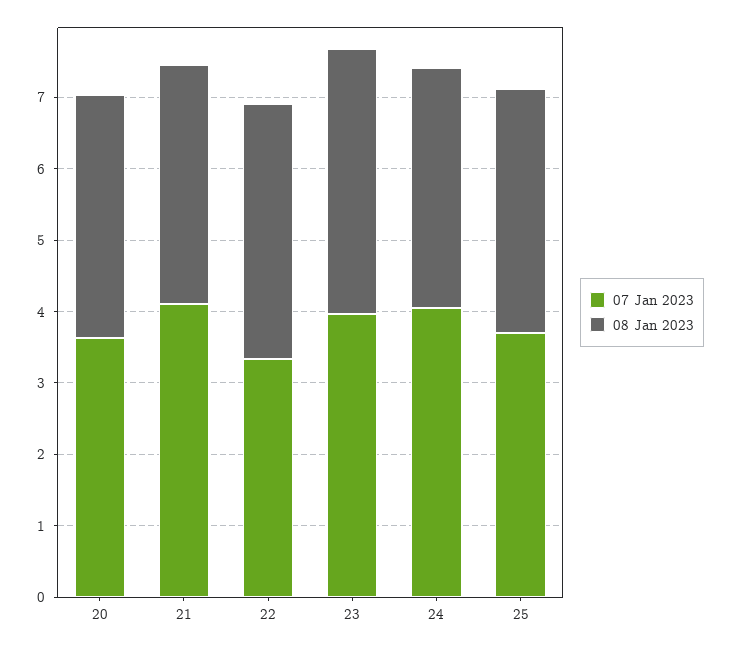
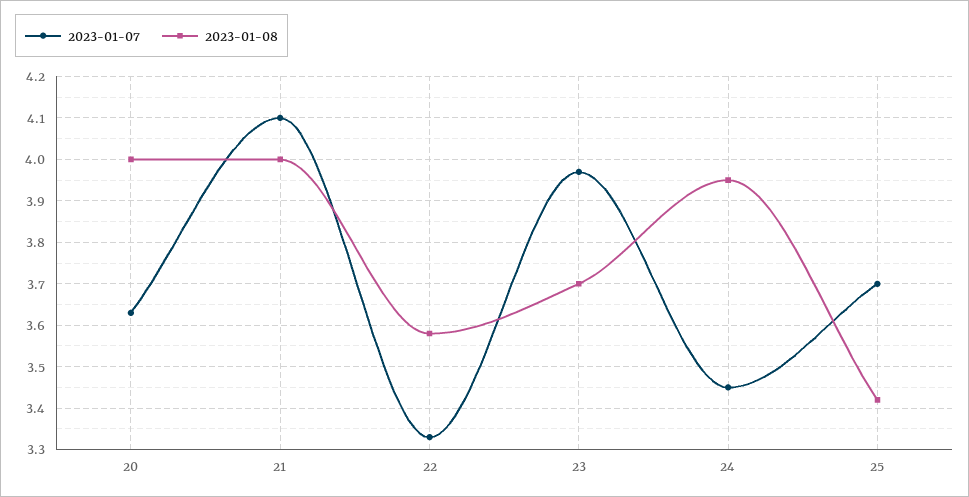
08 Jan 2023, 20: 3.4 -> 4
08 Jan 2023, 21: 3.4 -> 4
07 Jan 2023, 24: 4 -> 3.45
08 Jan 2023, 24: 3.4 -> 3.95

